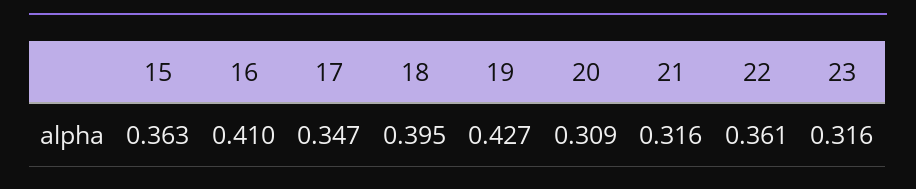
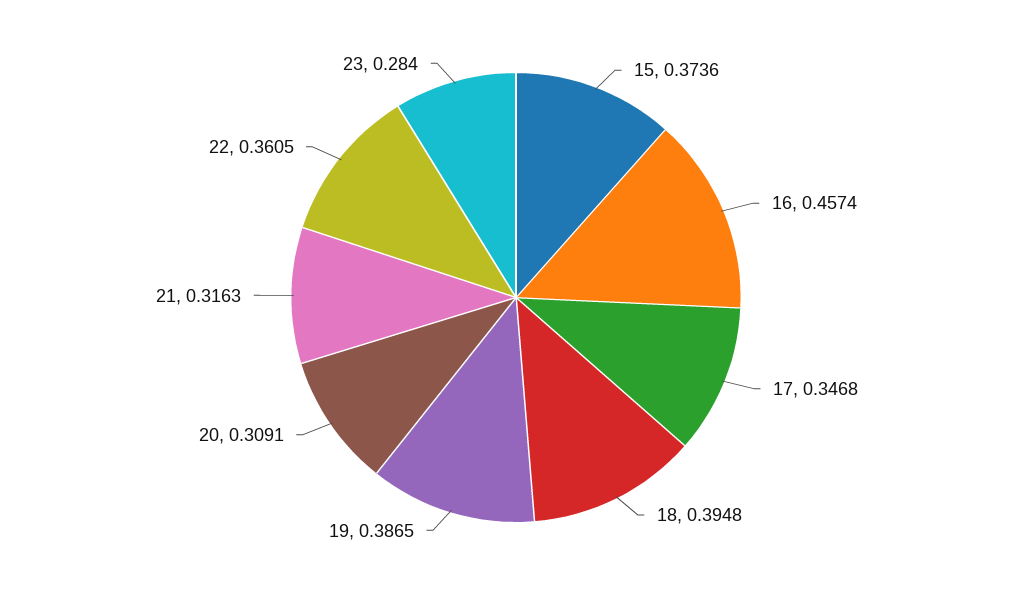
15: 0.363 -> 0.3736
16: 0.41 -> 0.4574
19: 0.427 -> 0.3865
23: 0.316 -> 0.284

